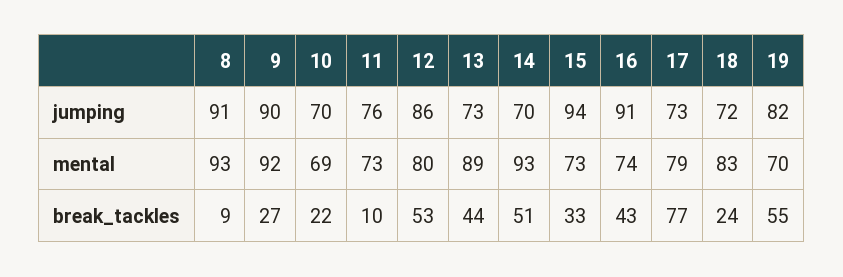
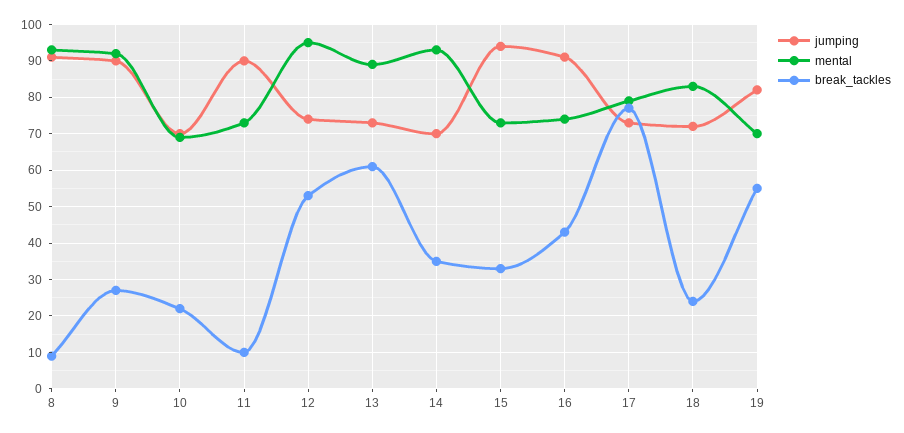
jumping, 11: 76 -> 90
jumping, 12: 86 -> 75
mental, 12: 80 -> 95
break_tackles, 13: 44 -> 60
break_tackles, 14: 51 -> 35

